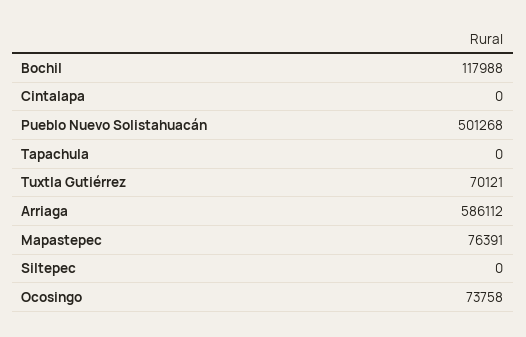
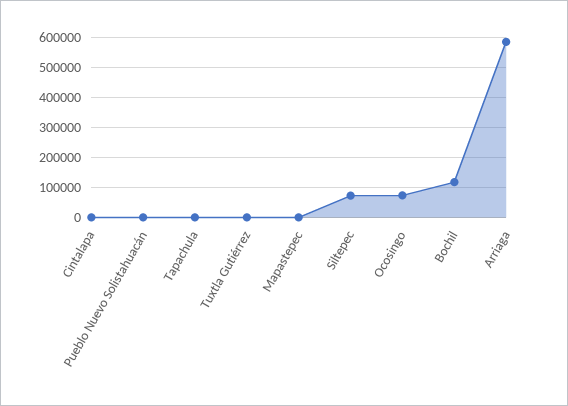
Pueblo Nuevo Solistahuacán: 501268 -> 0
Tuxtla Gutiérrez: 70121 -> 0
Mapastepec: 76391 -> 0
Siltepec: 0 -> 75000

